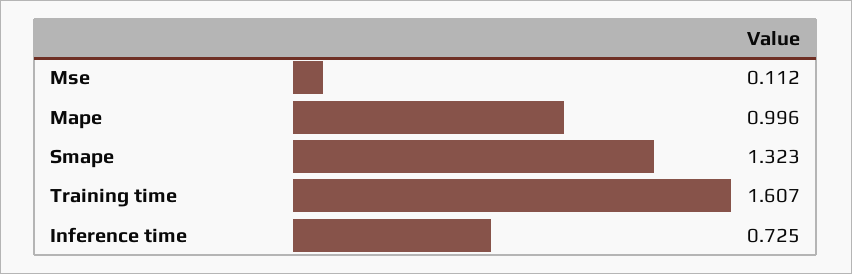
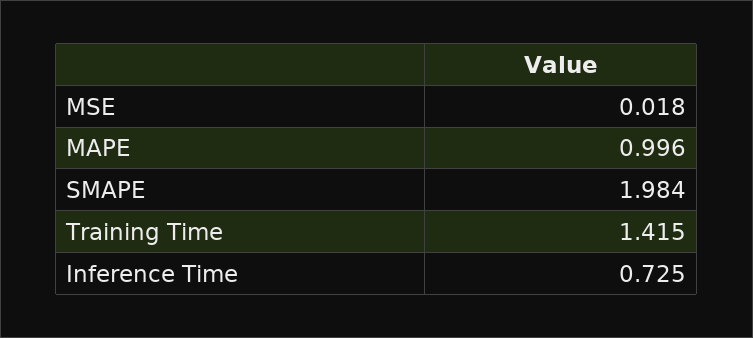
Mse: 0.112 -> 0.018
Smape: 1.323 -> 1.984
Training time: 1.607 -> 1.415

